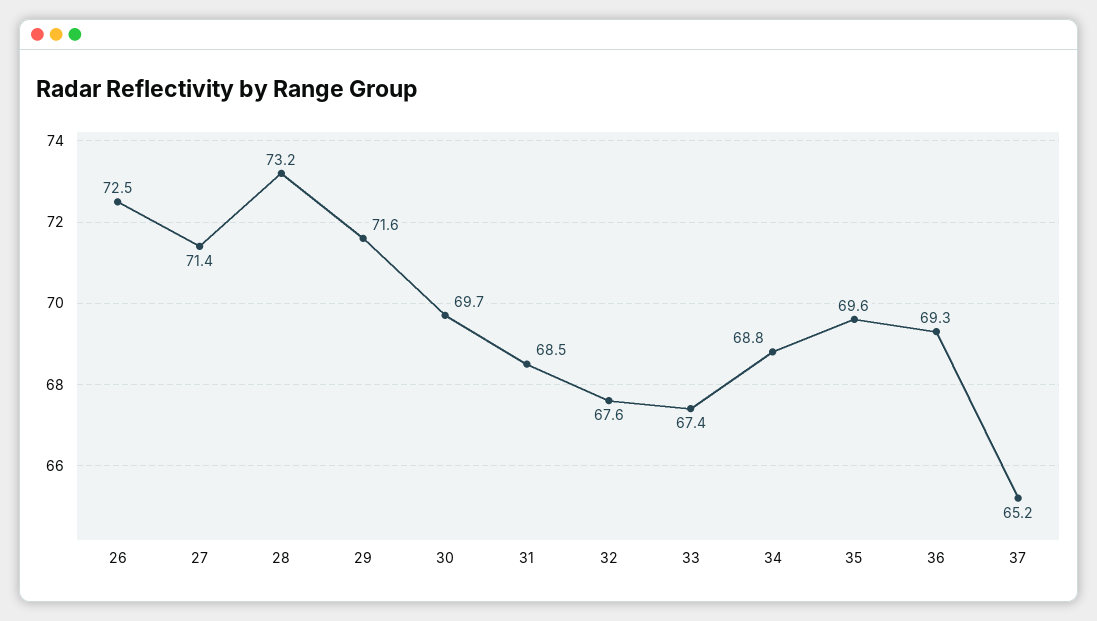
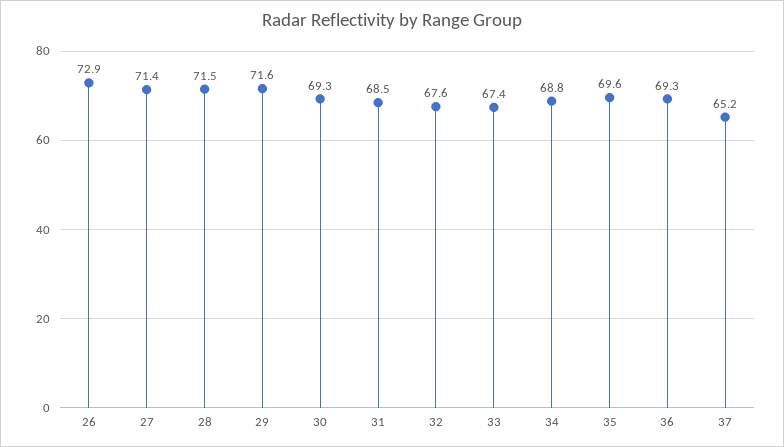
26: 72.5 -> 72.9
28: 73.2 -> 71.5
30: 69.7 -> 69.3

